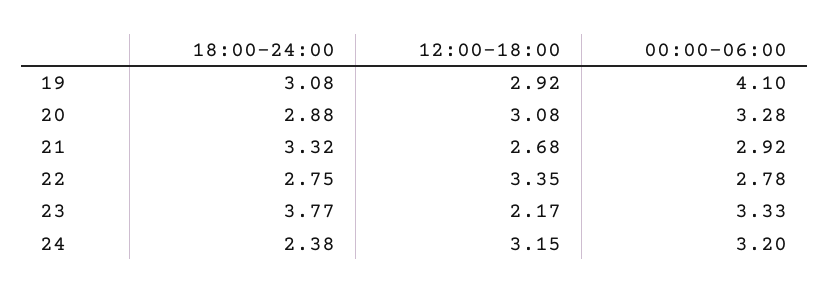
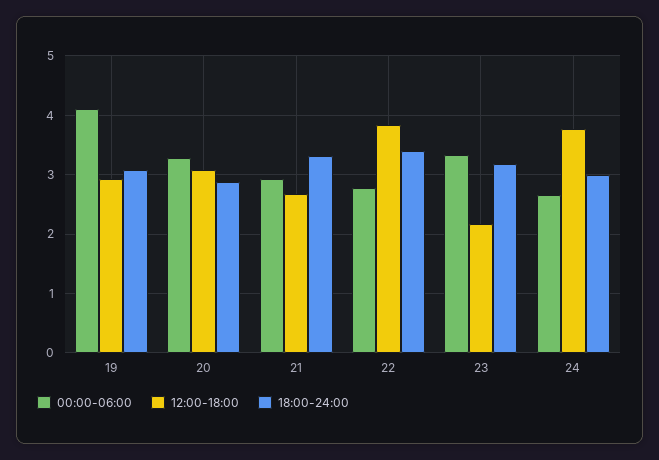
18:00-24:00, 22: 2.75 -> 3.4
12:00-18:00, 22: 3.35 -> 3.8
18:00-24:00, 23: 3.77 -> 3.2
18:00-24:00, 24: 2.38 -> 3
12:00-18:00, 24: 3.15 -> 3.8
00:00-06:00, 24: 3.2 -> 2.6

